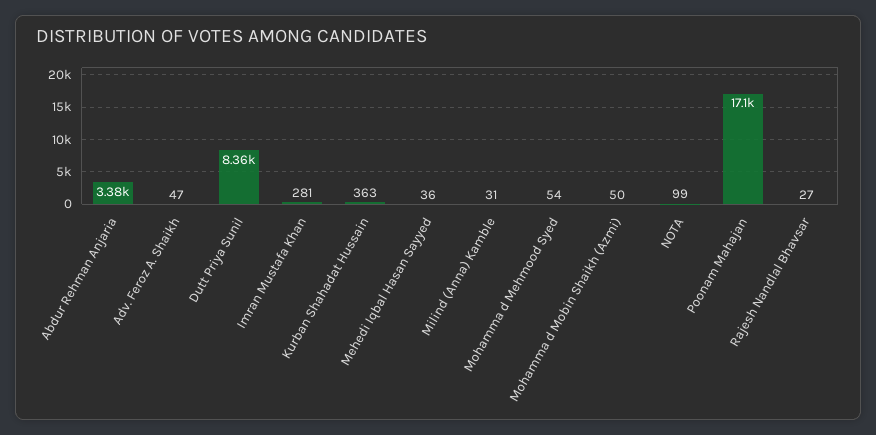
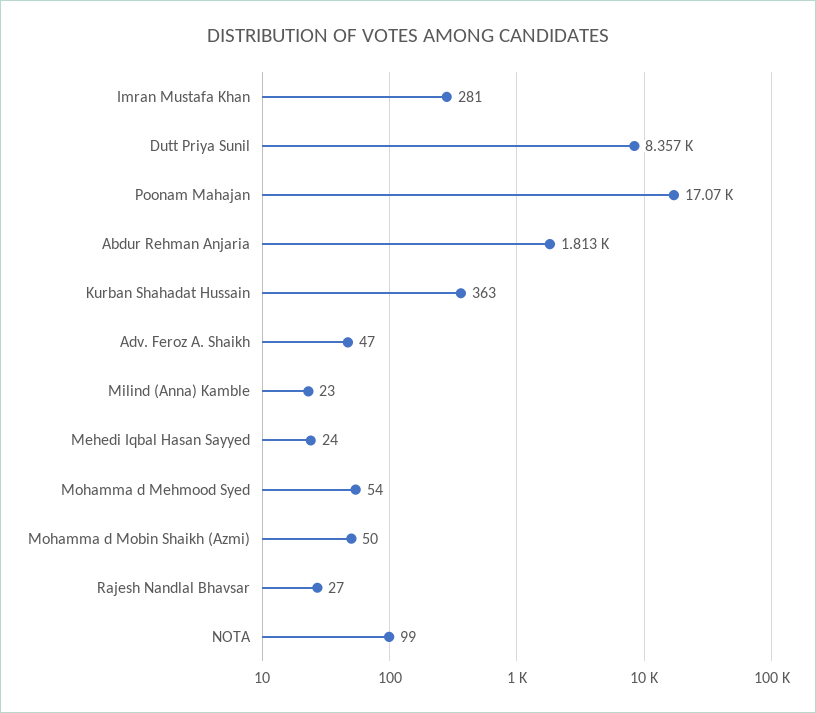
Abdur Rehman Anjaria: 3380 -> 1813
Mehedi Iqbal Hasan Sayyed: 36 -> 24
Milind (Anna) Kamble: 31 -> 23

